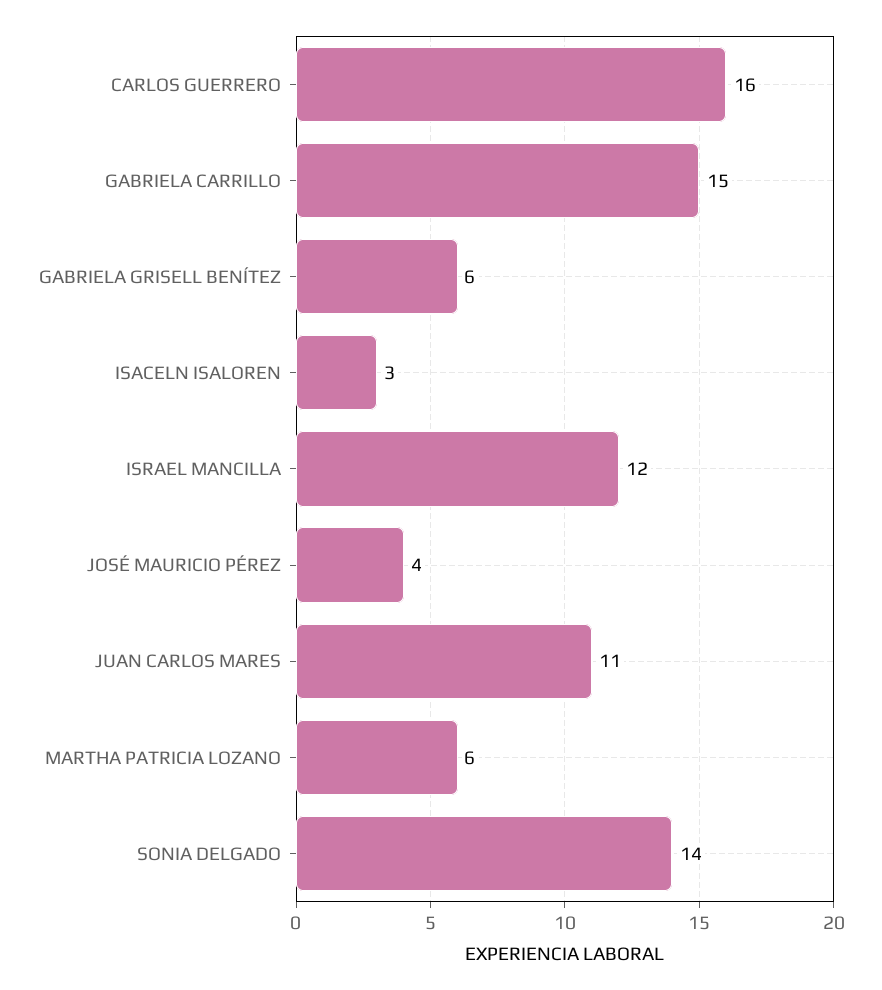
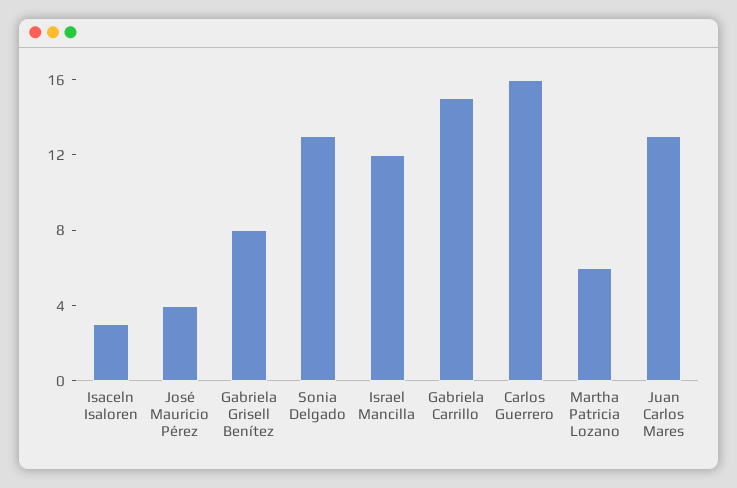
GABRIELA GRISELL BENÍTEZ: 6 -> 8
JUAN CARLOS MARES: 11 -> 13
SONIA DELGADO: 14 -> 13

